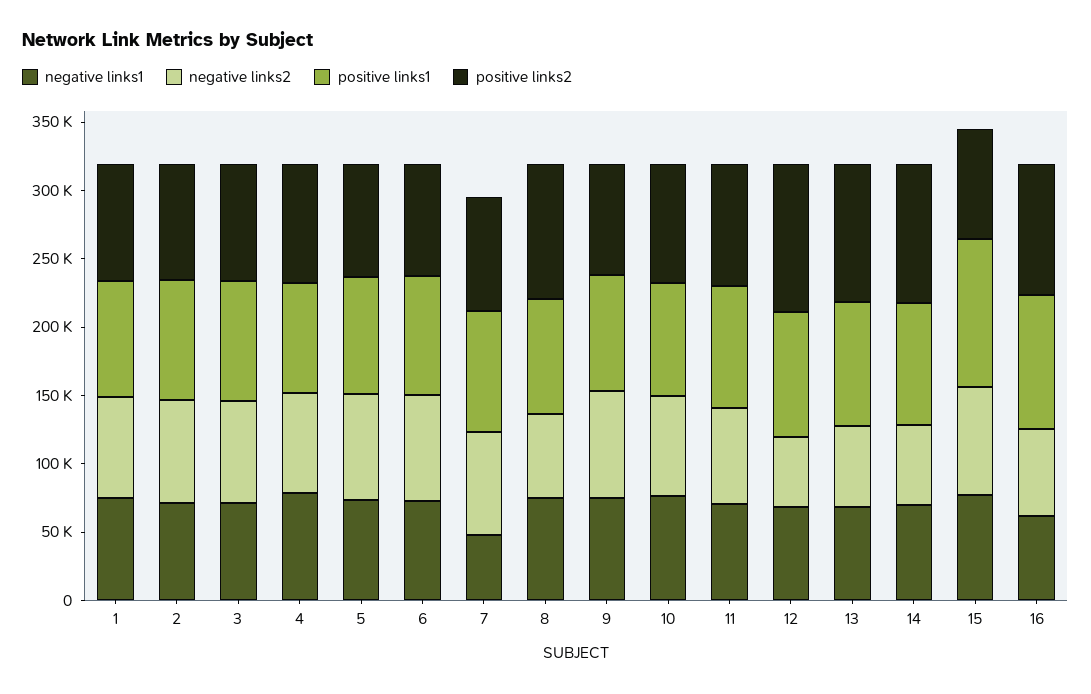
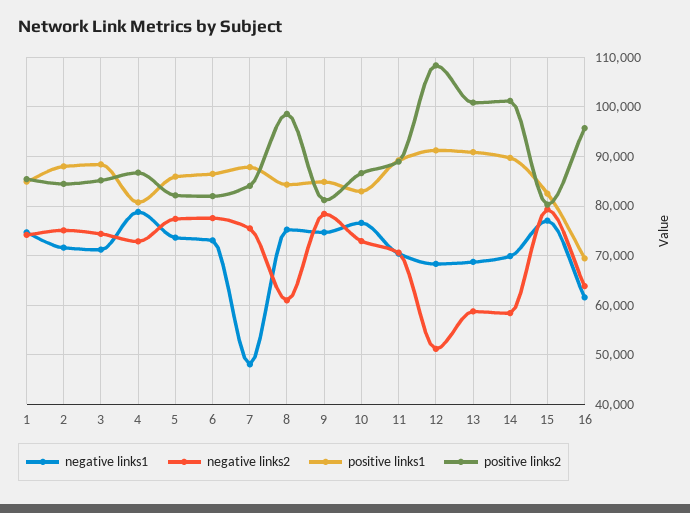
positive links1, 15: 110000 -> 82000
positive links1, 16: 100000 -> 70000

